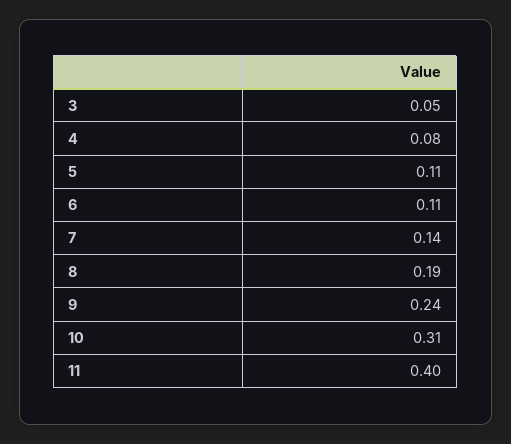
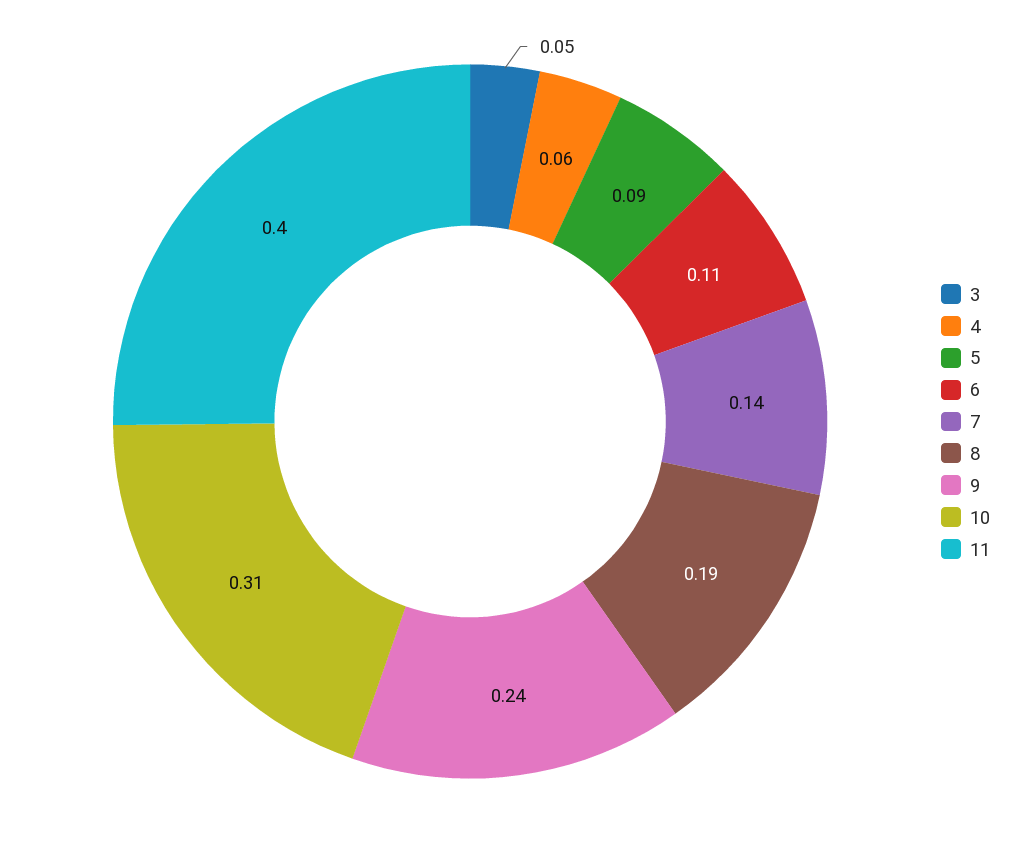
4: 0.08 -> 0.06
5: 0.11 -> 0.09

